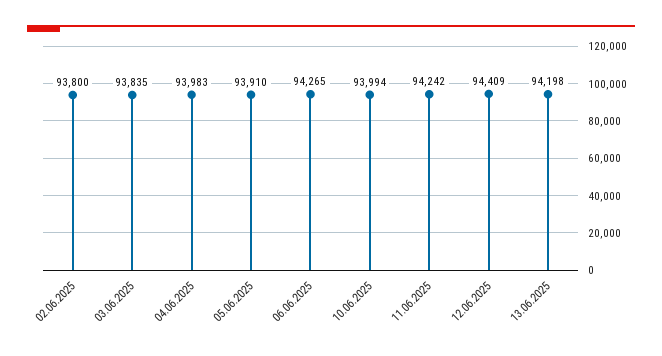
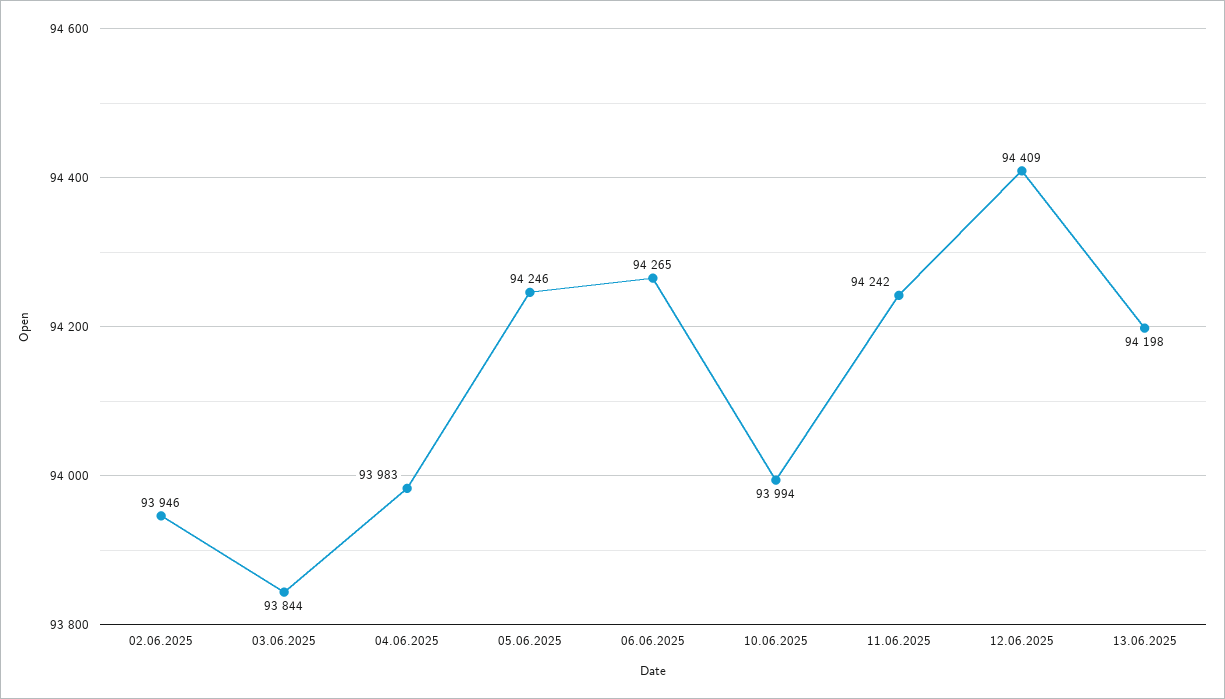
02.06.2025: 93800 -> 93946
03.06.2025: 93835 -> 93844
05.06.2025: 93910 -> 94246

